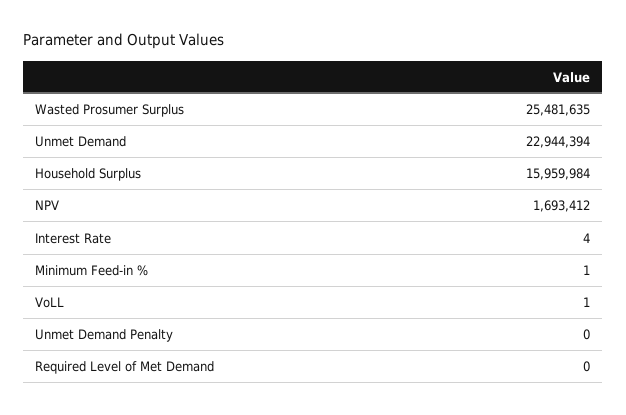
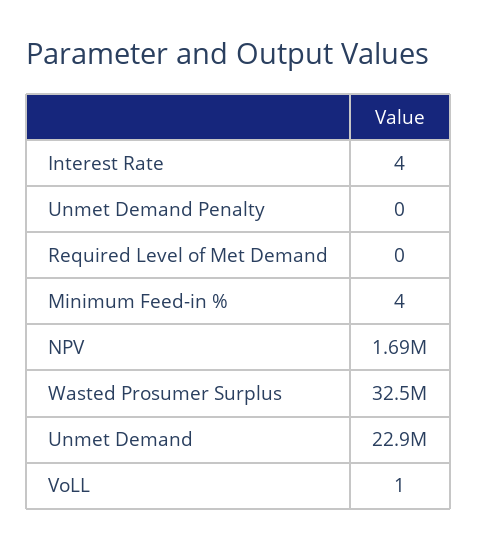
Wasted Prosumer Surplus: 25481635 -> 32500000
Household Surplus: 15959984 -> none
Minimum Feed-in %: 1 -> 4

